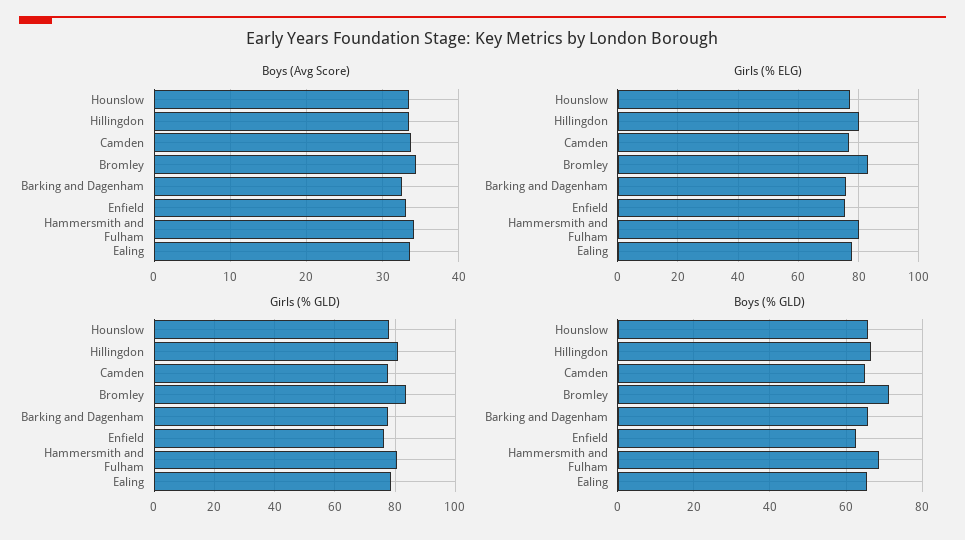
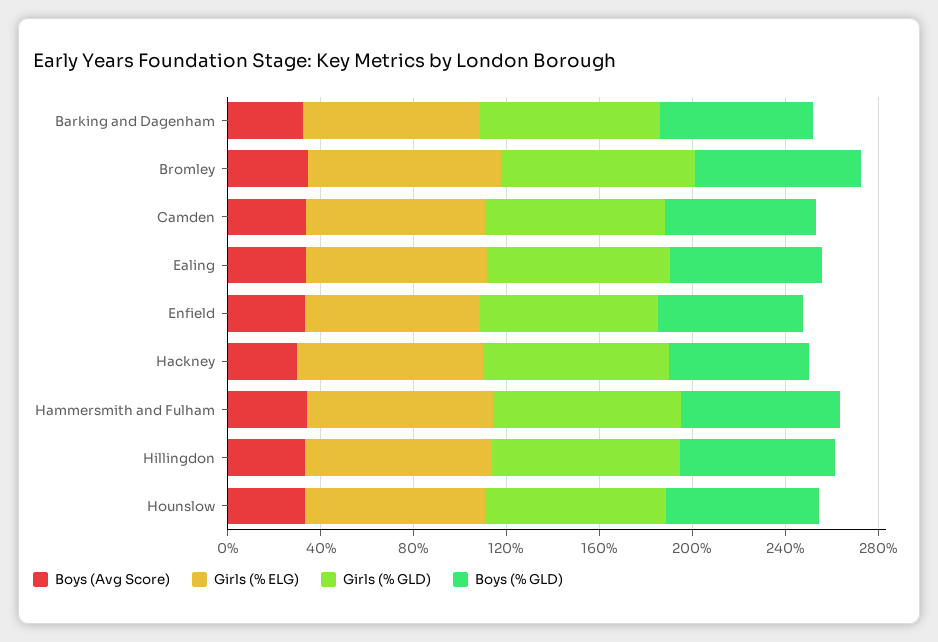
Boys (Avg Score), Hackney: none -> 30
Girls (% ELG), Hackney: none -> 80
Girls (% GLD), Hackney: none -> 80
Boys (% GLD), Hackney: none -> 60

